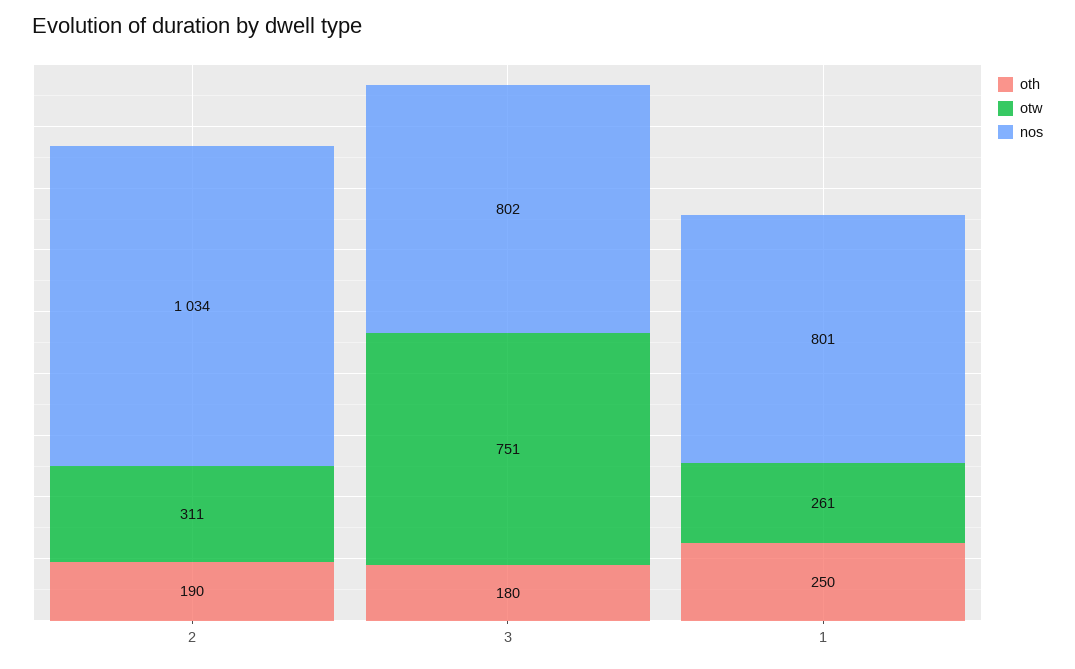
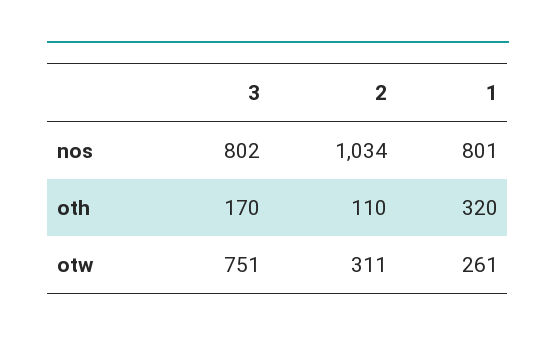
oth, 2: 190 -> 110
oth, 3: 180 -> 170
oth, 1: 250 -> 320

